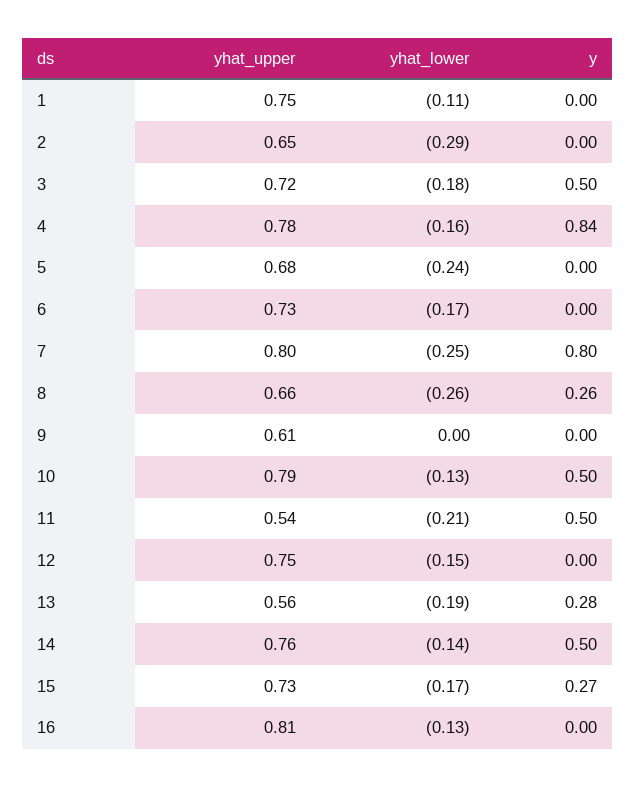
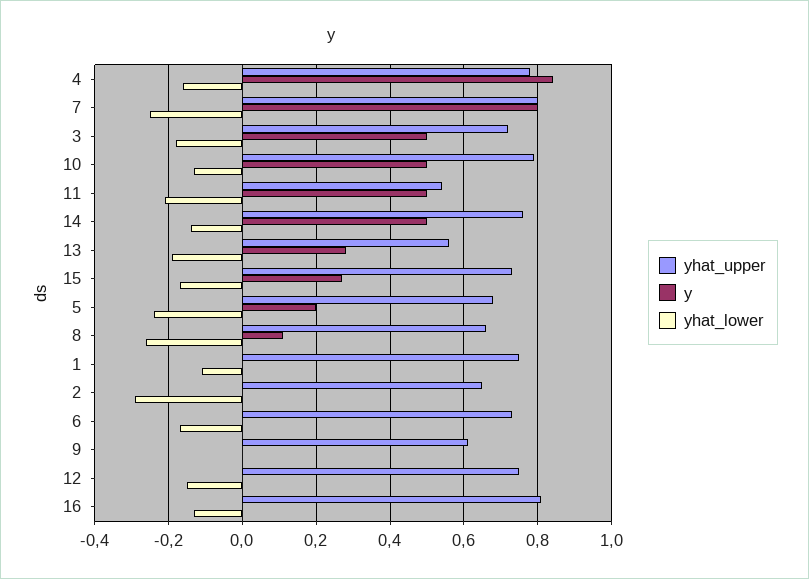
y, 5: 0 -> 0.2
y, 8: 0.26 -> 0.1

